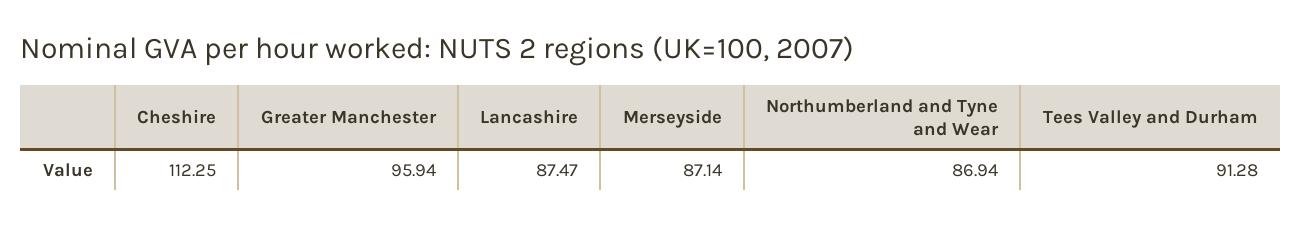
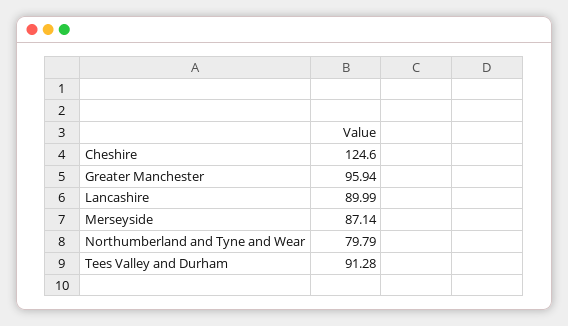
Cheshire: 112.25 -> 124.6
Lancashire: 87.47 -> 89.99
Northumberland and Tyne and Wear: 86.94 -> 79.79

